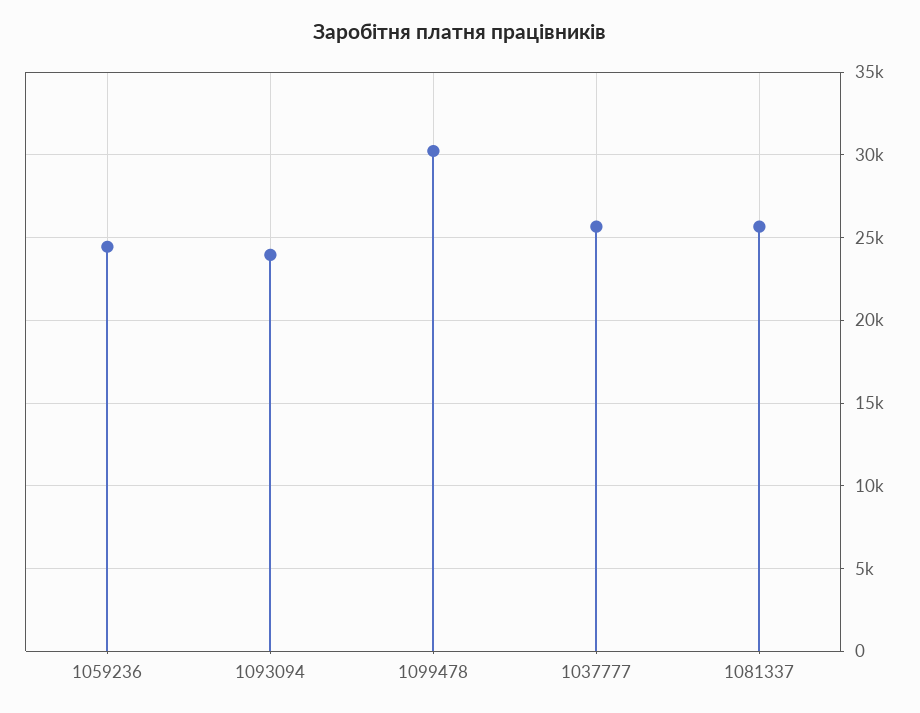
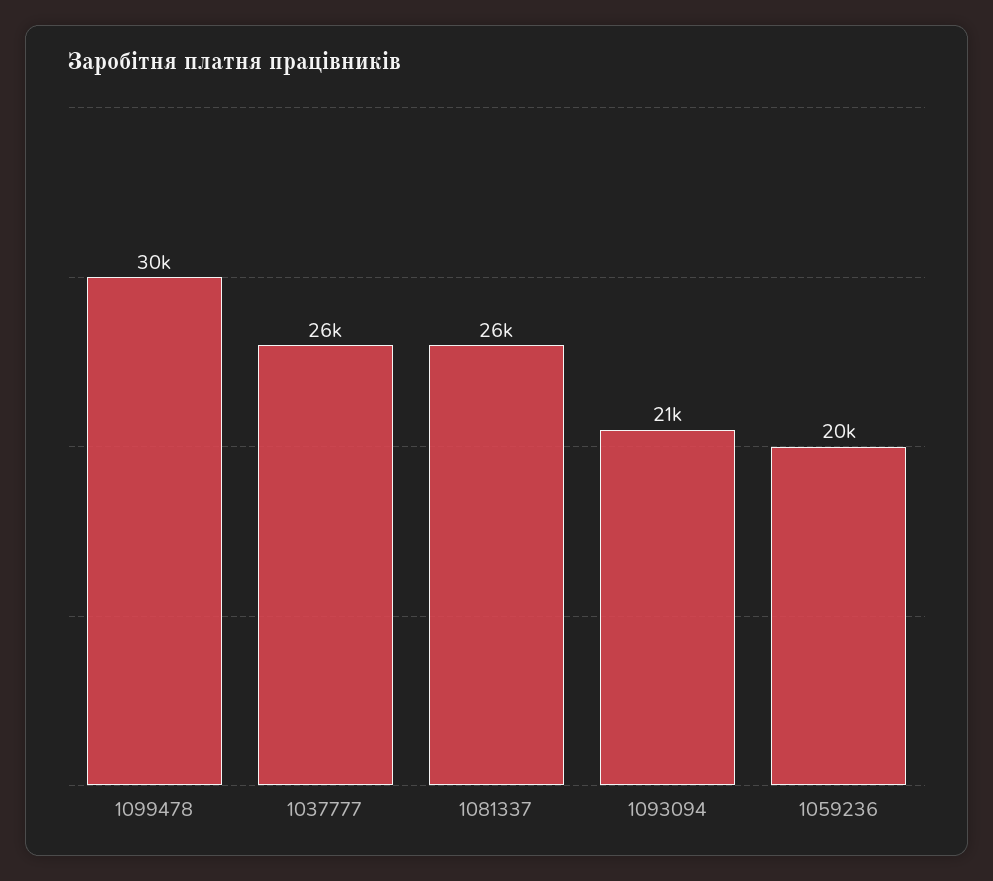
1059236: 24500 -> 20000
1093094: 24000 -> 21000

